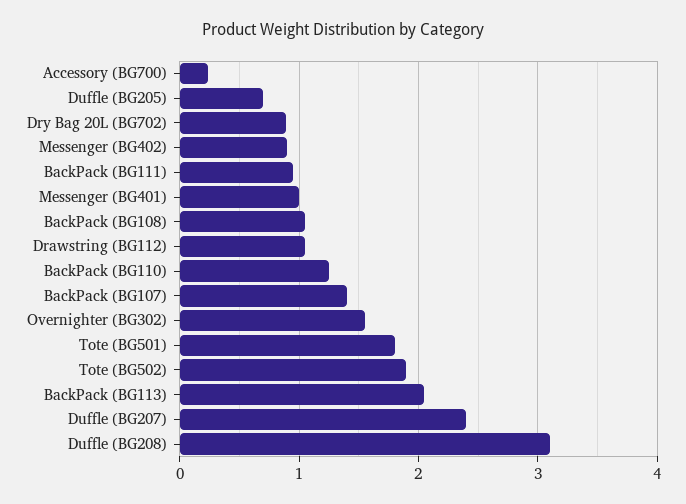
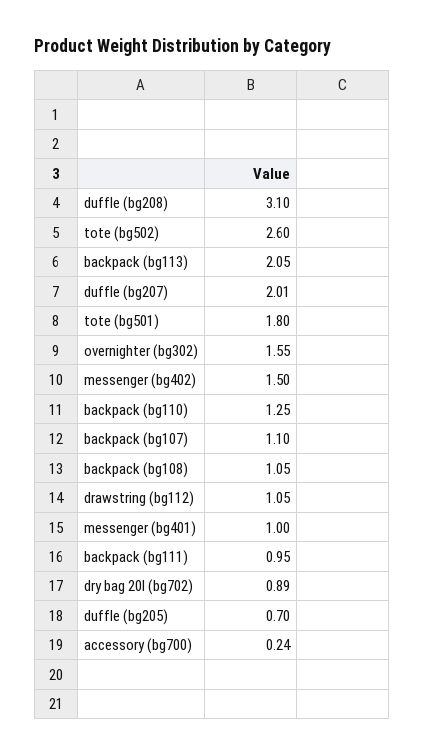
Messenger (BG402): 0.9 -> 1.5
BackPack (BG107): 1.4 -> 1.1
Tote (BG502): 1.9 -> 2.6
Duffle (BG207): 2.4 -> 2.01

